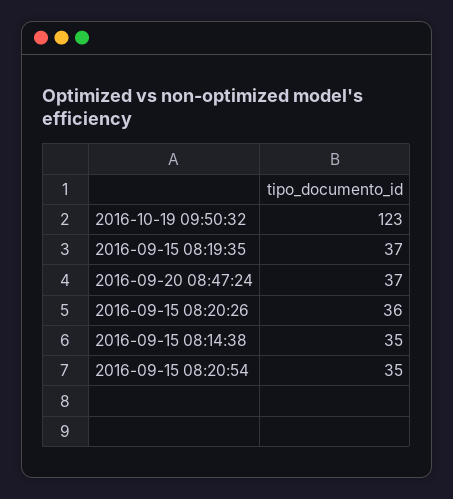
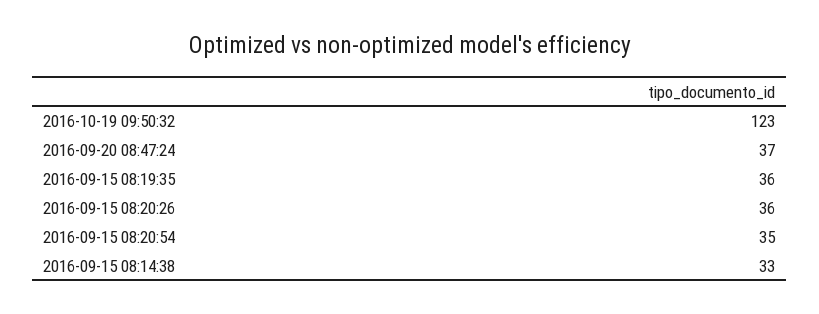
2016-09-15 08:19:35: 37 -> 36
2016-09-15 08:14:38: 35 -> 33

